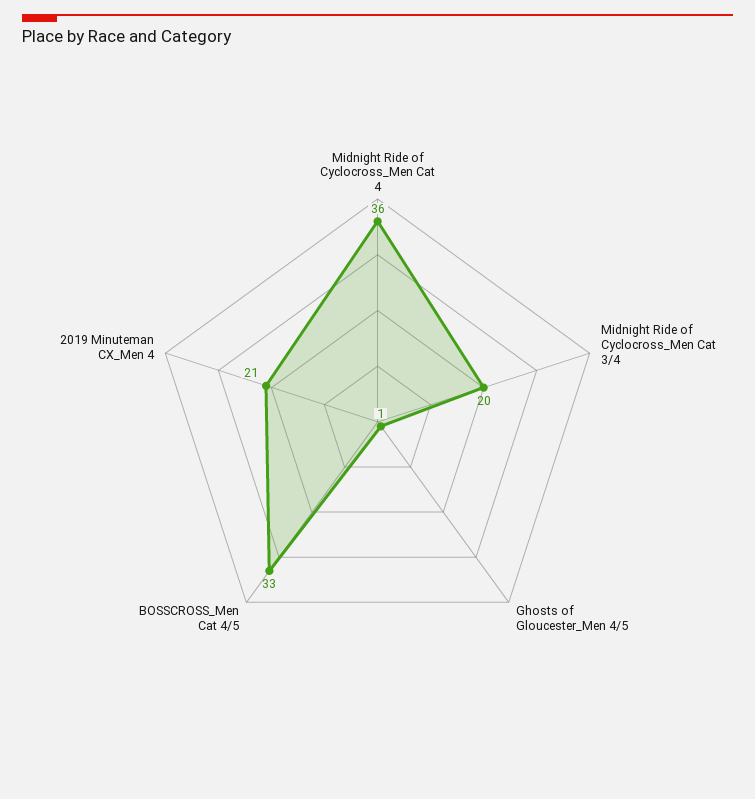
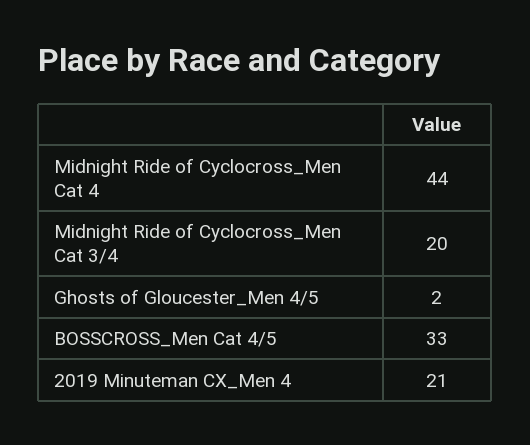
Midnight Ride of Cyclocross_Men Cat 4: 36 -> 44
Ghosts of Gloucester_Men 4/5: 1 -> 2

